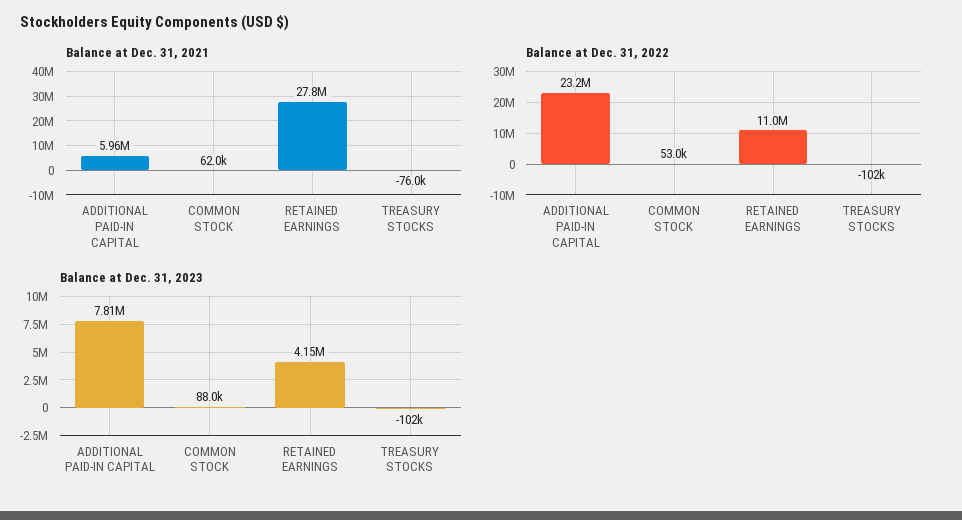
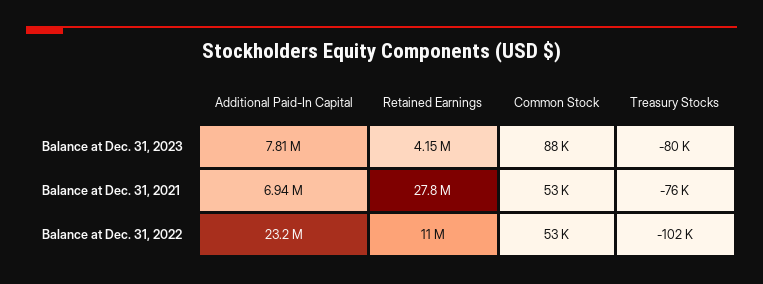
Balance at Dec. 31, 2021, ADDITIONAL PAID-IN CAPITAL: 5960000 -> 6940000
Balance at Dec. 31, 2021, COMMON STOCK: 62000 -> 53000
Balance at Dec. 31, 2023, TREASURY STOCKS: -102000 -> -80000

